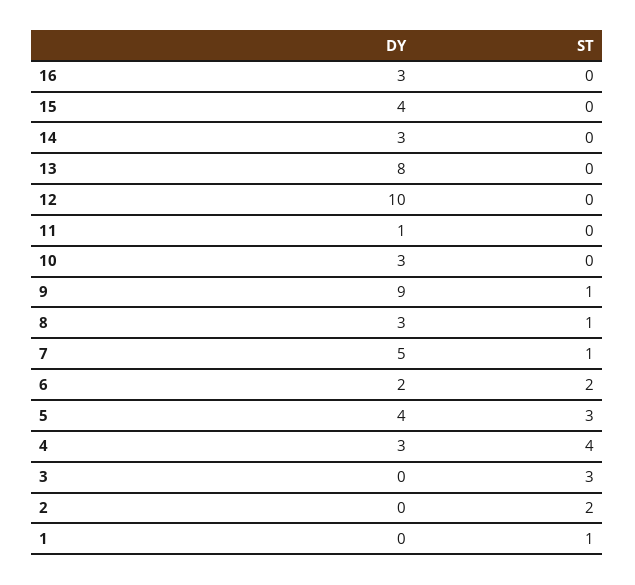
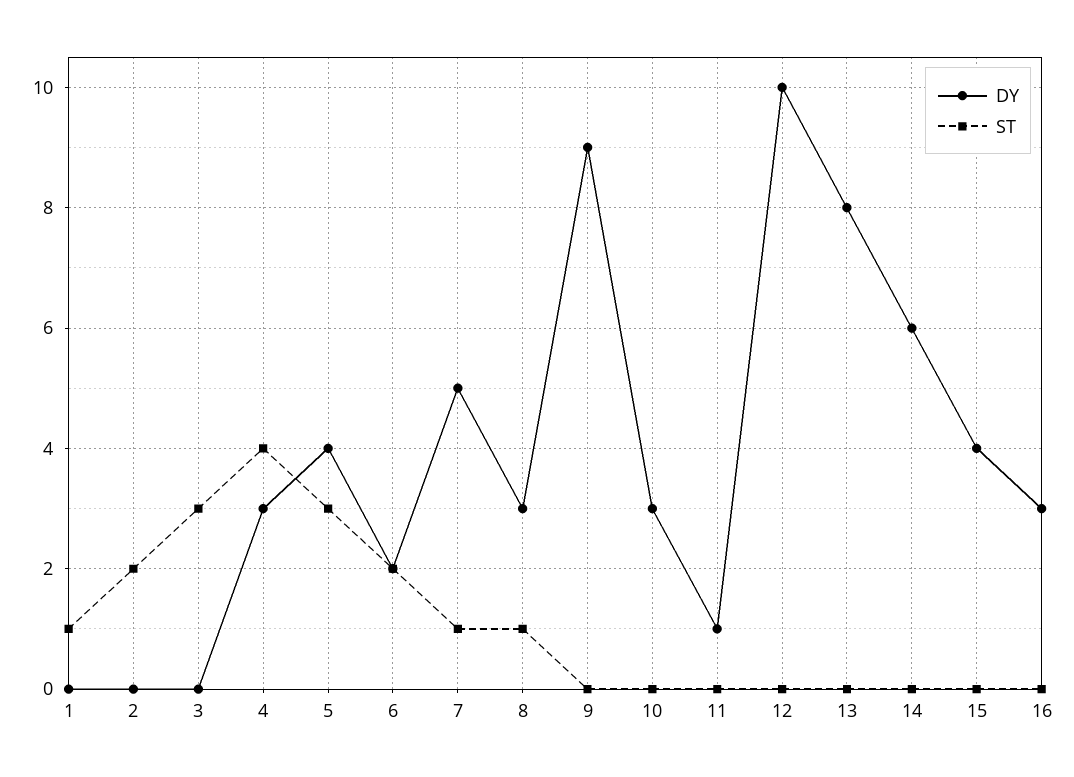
DY, 14: 3 -> 6
ST, 9: 1 -> 0

